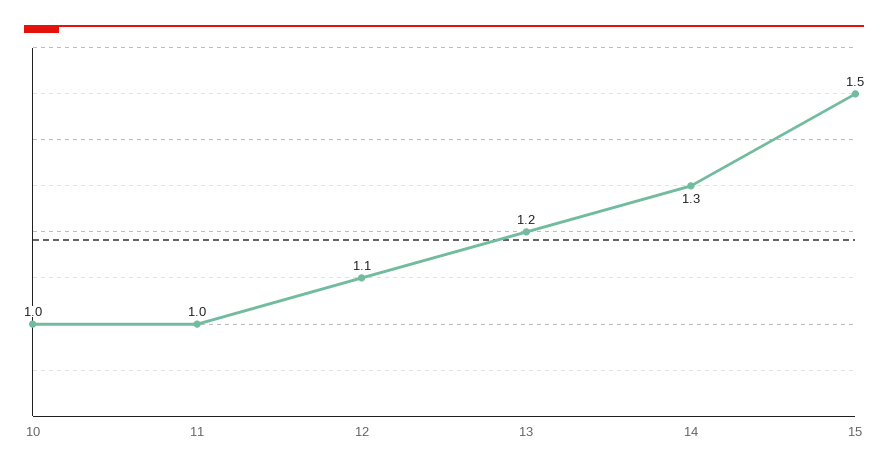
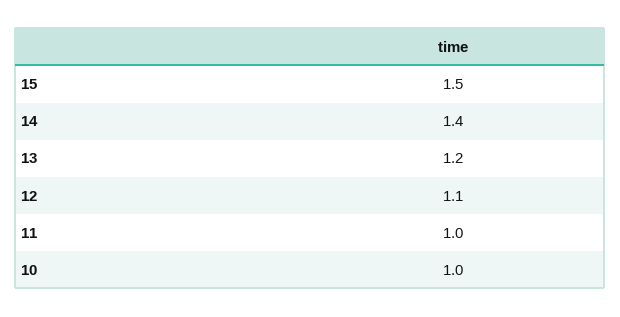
14: 1.3 -> 1.4

